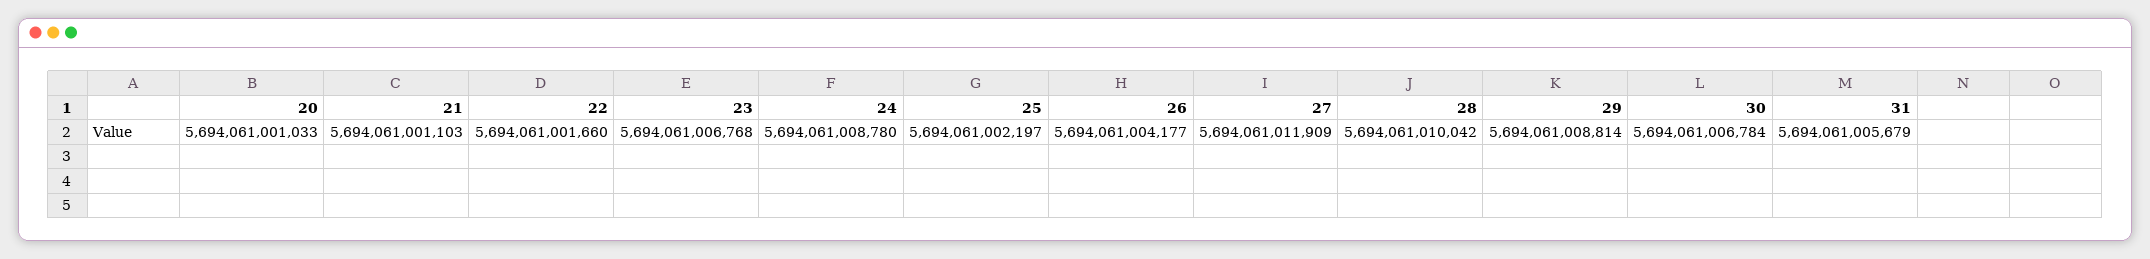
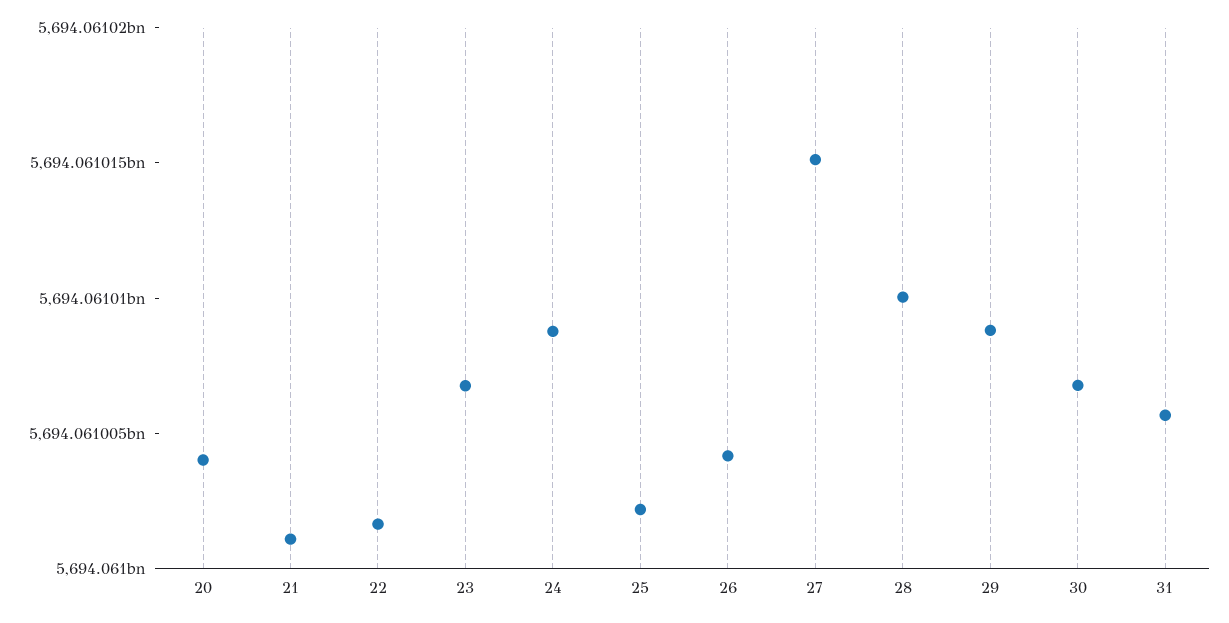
20: 5694061001033 -> 5694061004000
27: 5694061011909 -> 5694061015000

